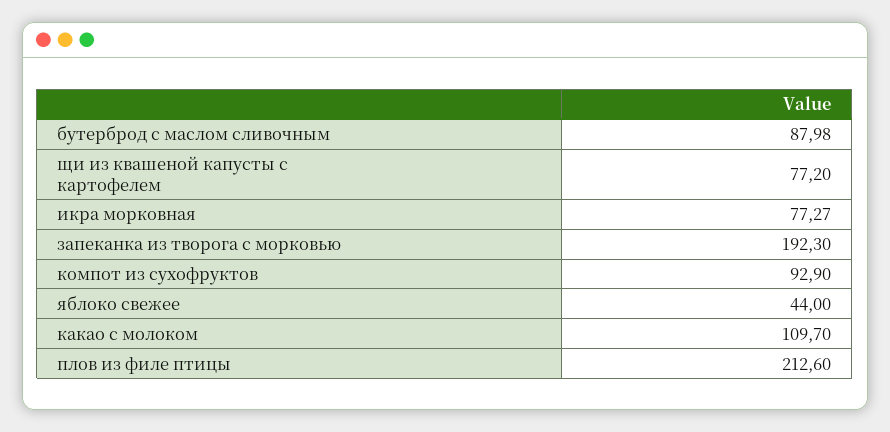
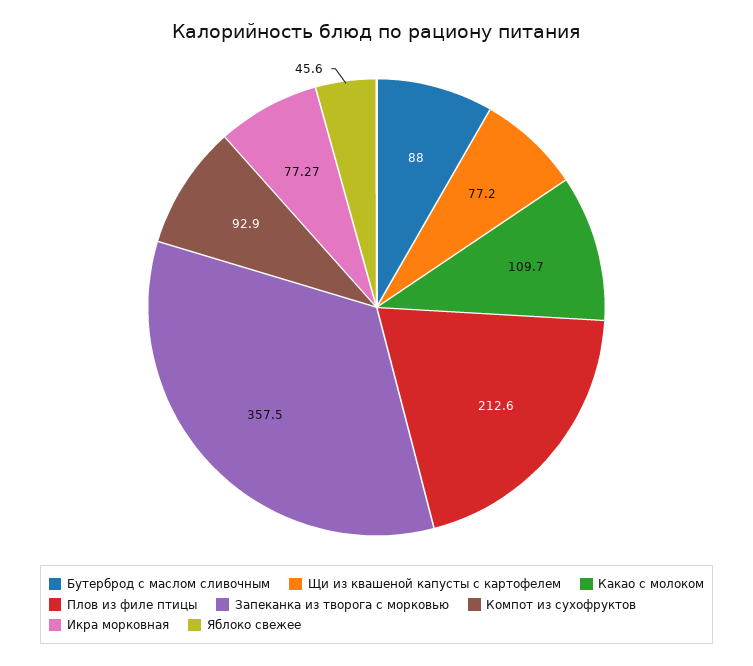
бутерброд с маслом сливочным: 87.98 -> 88
запеканка из творога с морковью: 192.3 -> 357.5
яблоко свежее: 44 -> 45.6

